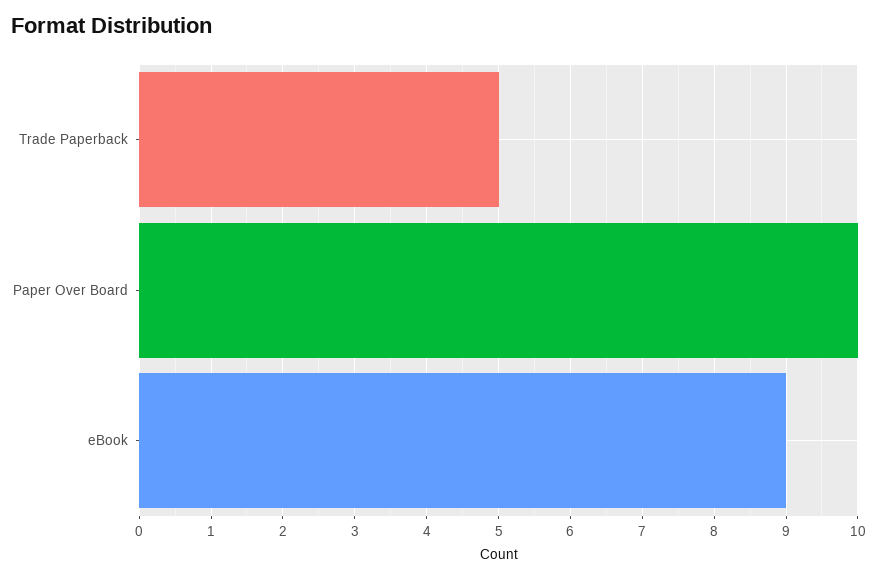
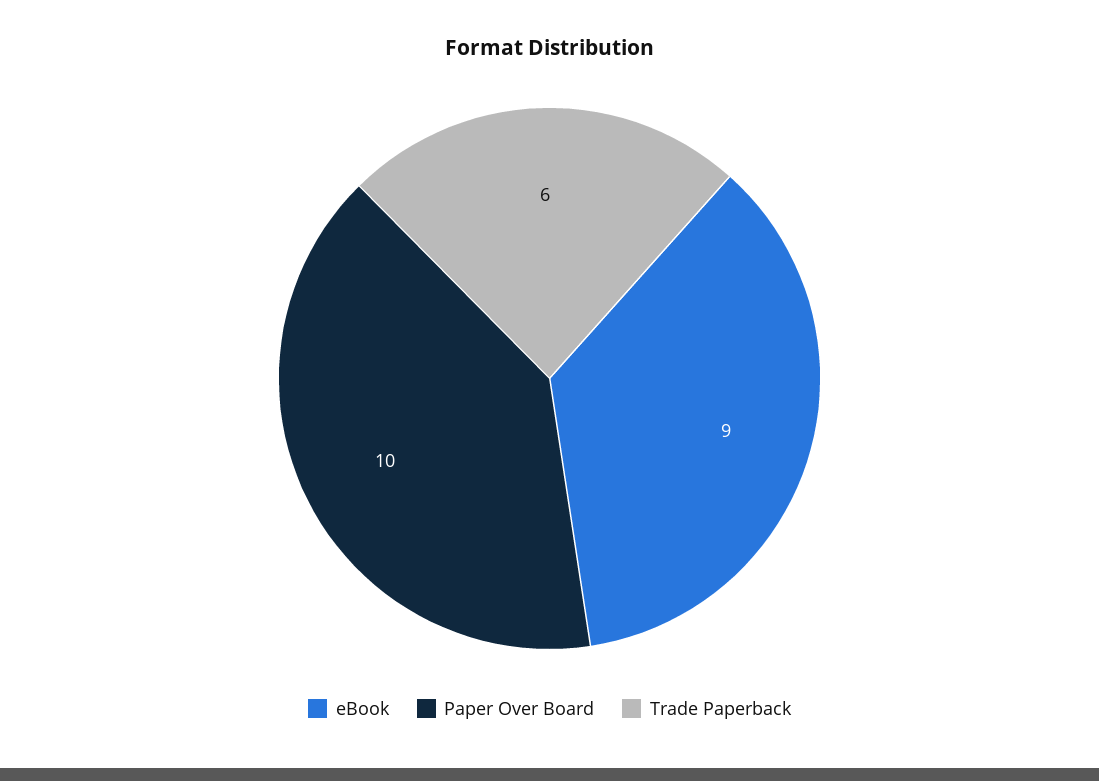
Trade Paperback: 5 -> 6

